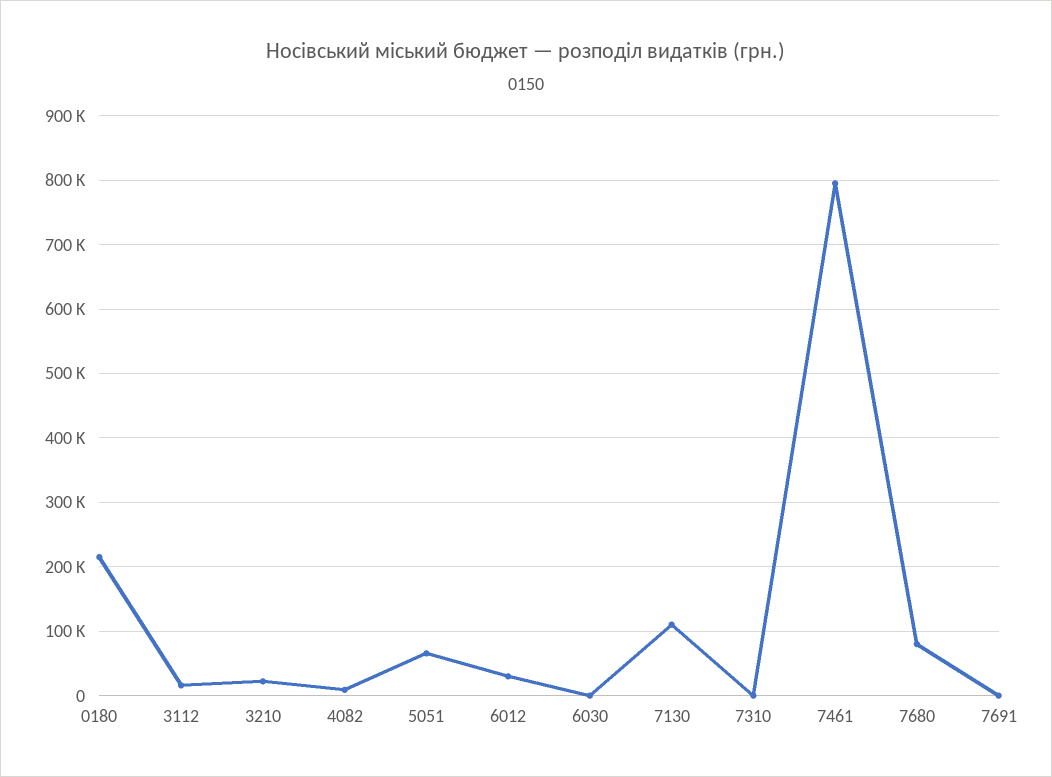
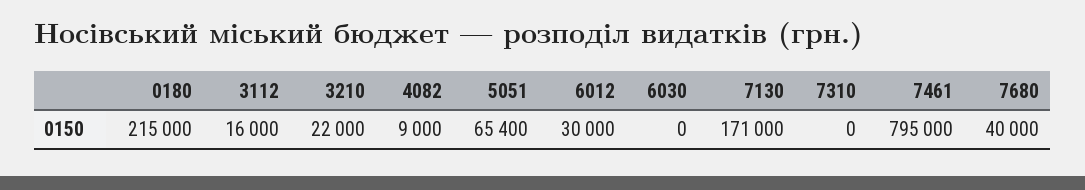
7130: 110000 -> 171000
7680: 80000 -> 40000
7691: 0 -> none

